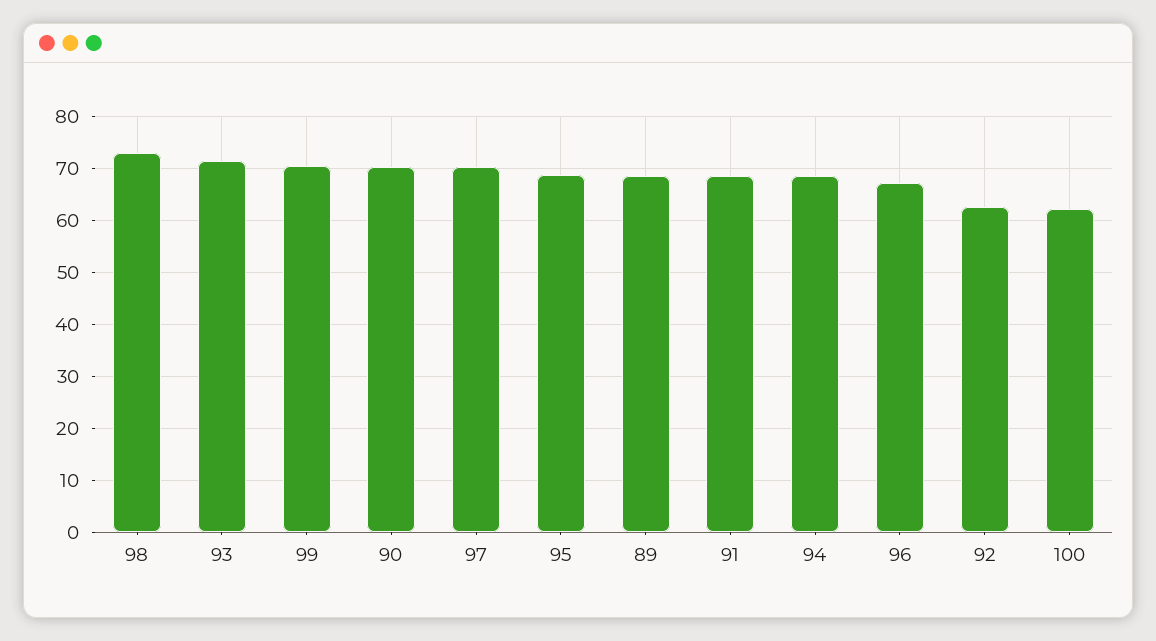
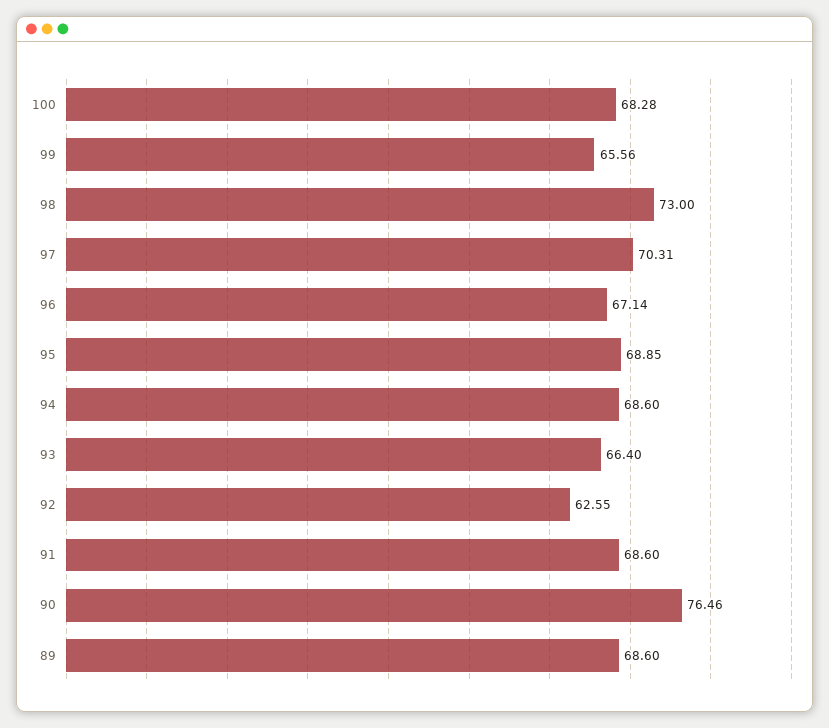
93: 72 -> 66.4
99: 70 -> 65.56
90: 70 -> 76.46
100: 62 -> 68.28

